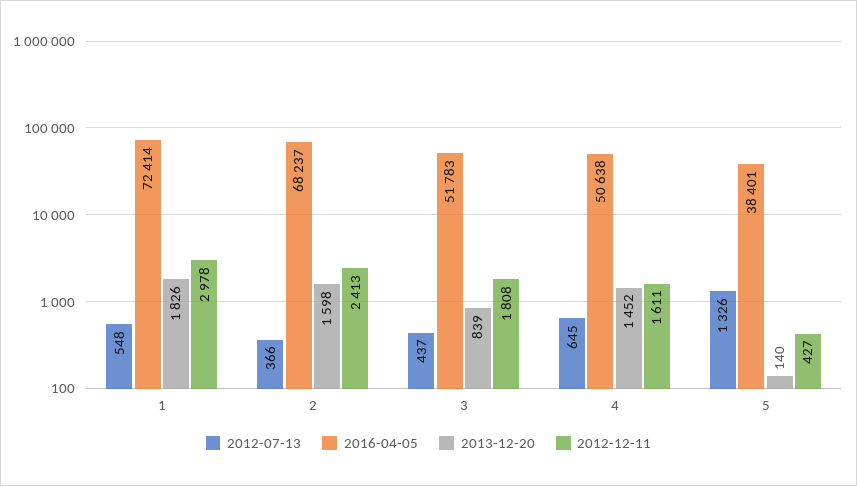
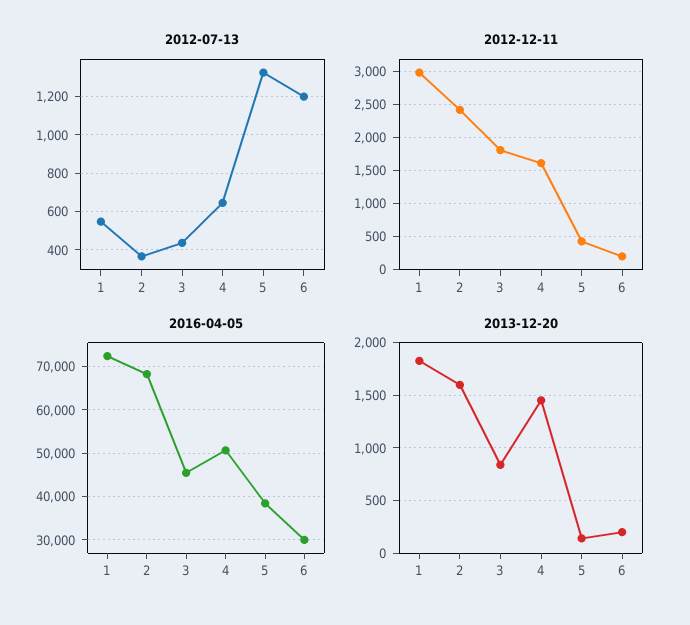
2016-04-05, 3: 51783 -> 46000
2012-07-13, 6: none -> 1200
2012-12-11, 6: none -> 200
2016-04-05, 6: none -> 30000
2013-12-20, 6: none -> 200

